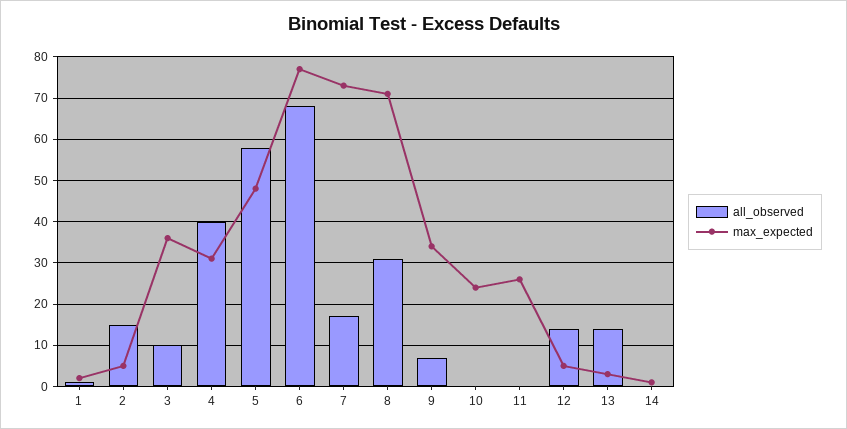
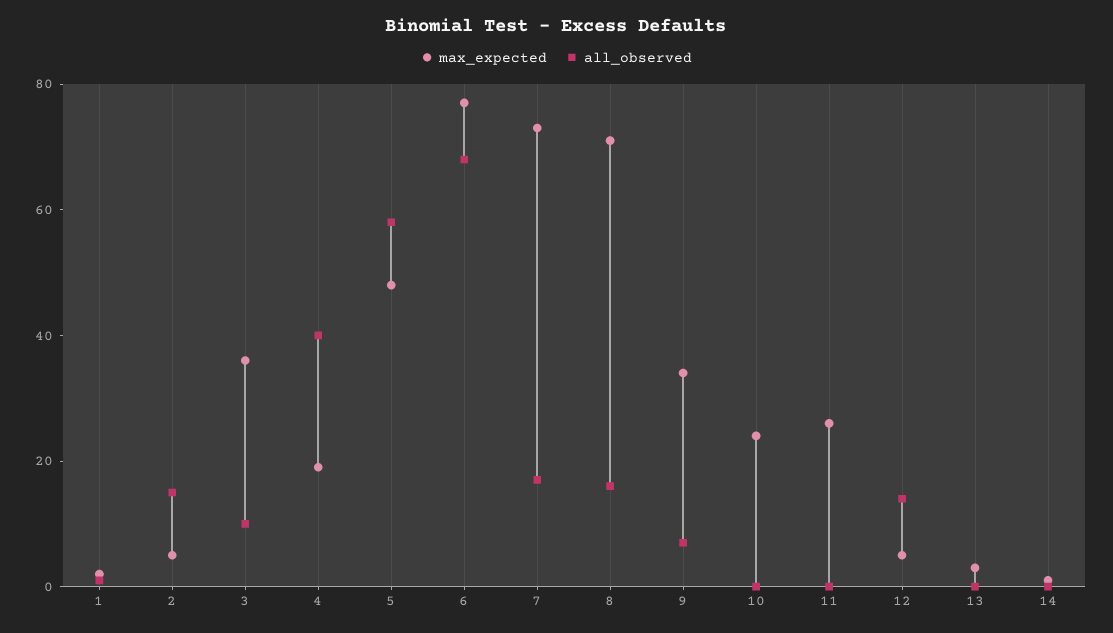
max_expected, 4: 30 -> 20
all_observed, 8: 30 -> 15
all_observed, 13: 15 -> 0

